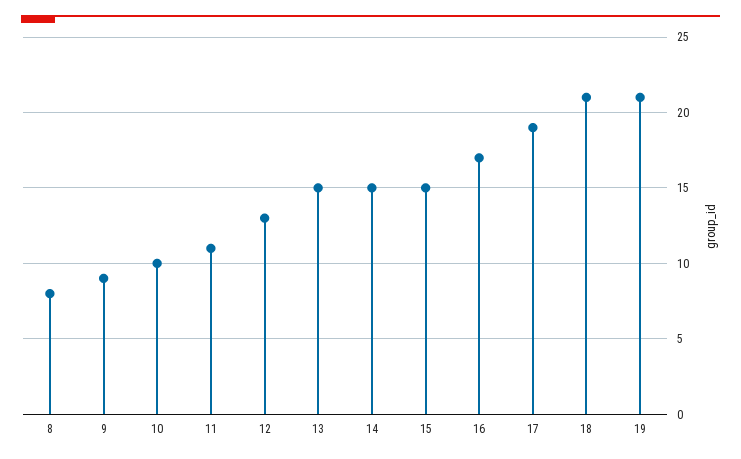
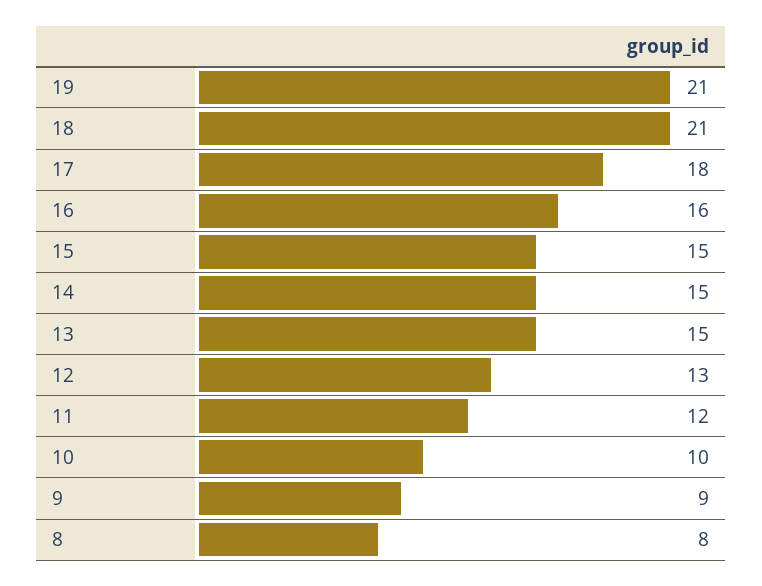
11: 11 -> 12
16: 17 -> 16
17: 19 -> 18

